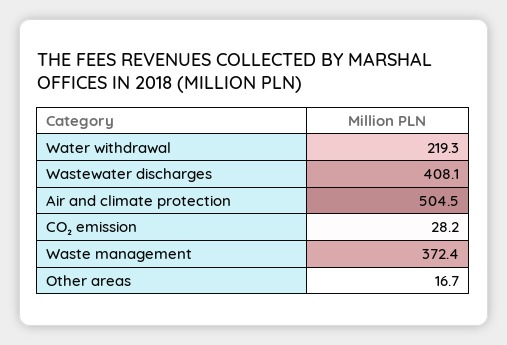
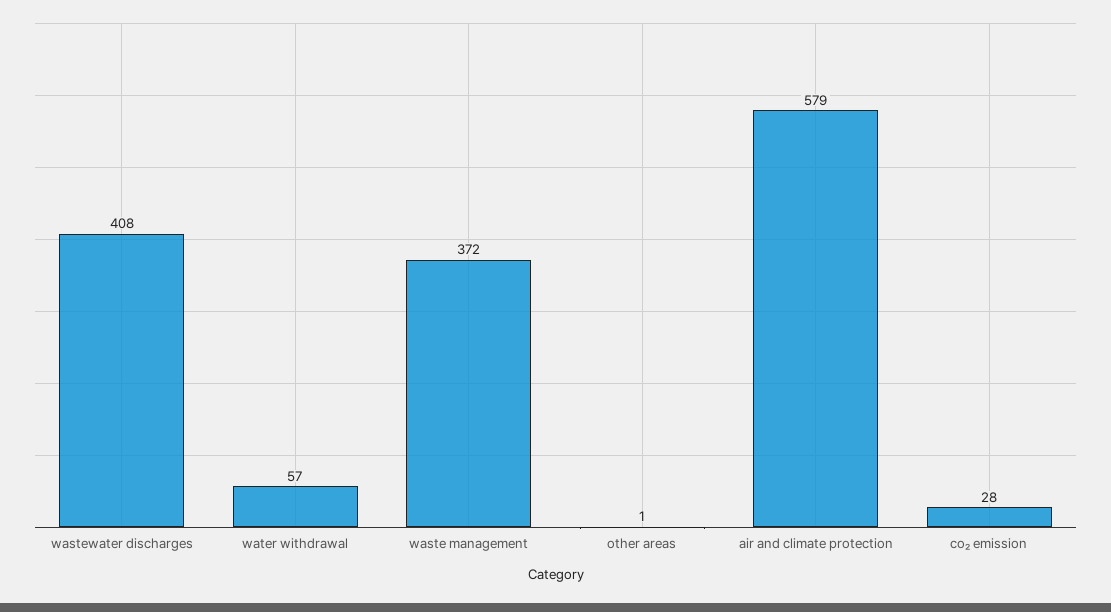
Water withdrawal: 219.3 -> 57
Air and climate protection: 504.5 -> 579
Other areas: 16.7 -> 1

